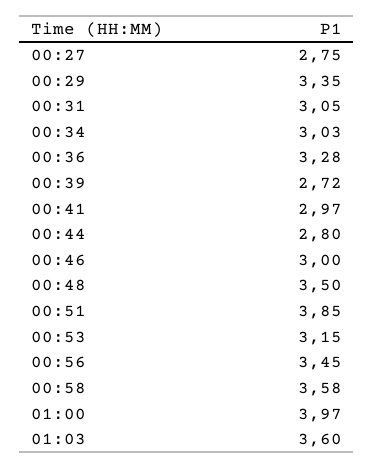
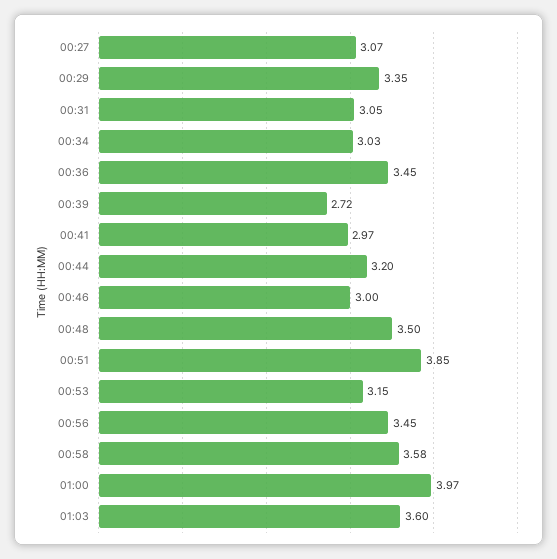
00:27: 2.75 -> 3.07
00:36: 3.28 -> 3.45
00:44: 2.8 -> 3.2

